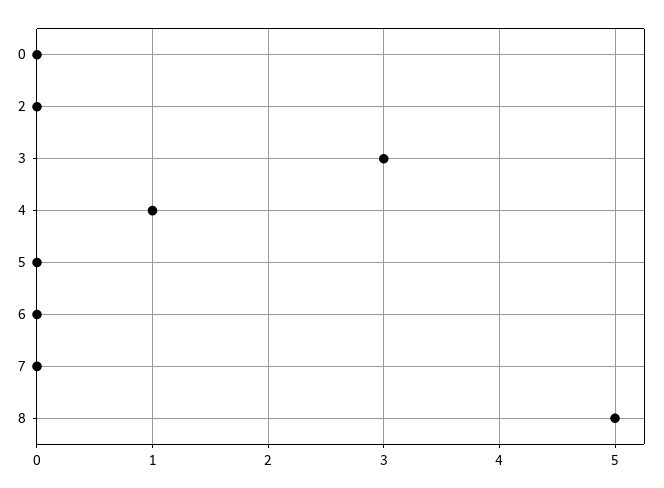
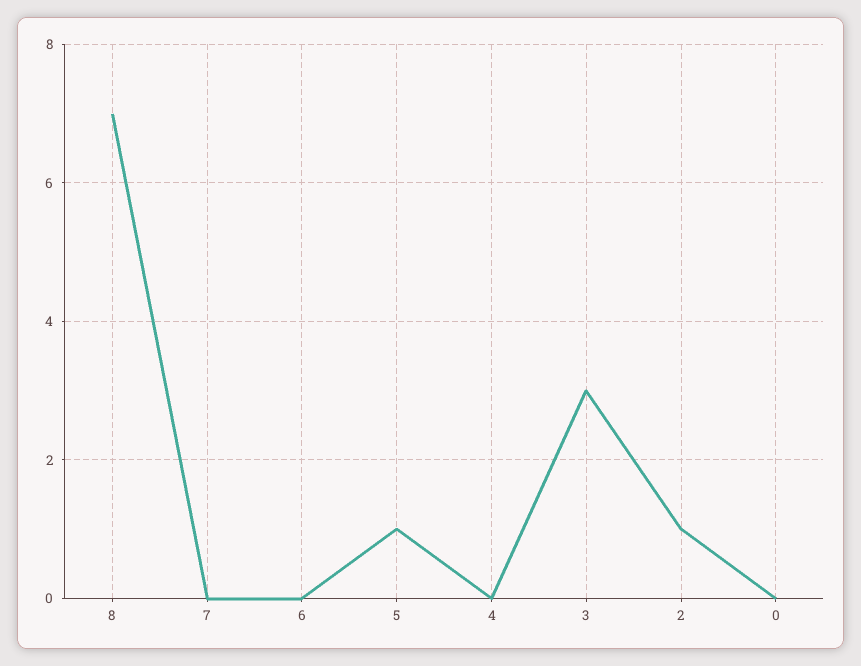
2: 0 -> 1
4: 1 -> 0
5: 0 -> 1
8: 5 -> 7

